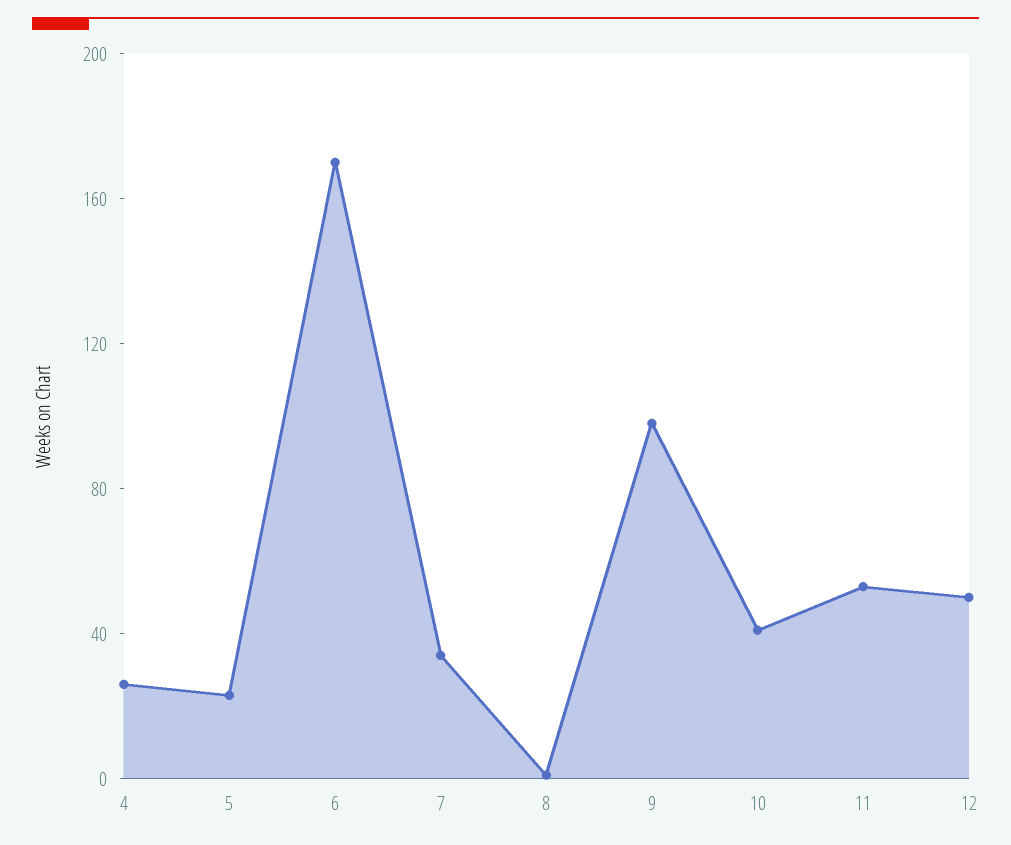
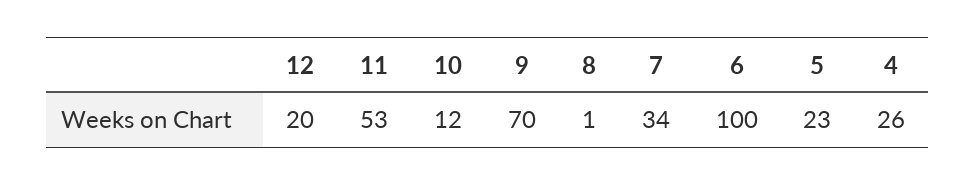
6: 170 -> 100
9: 100 -> 70
10: 40 -> 12
12: 50 -> 20

